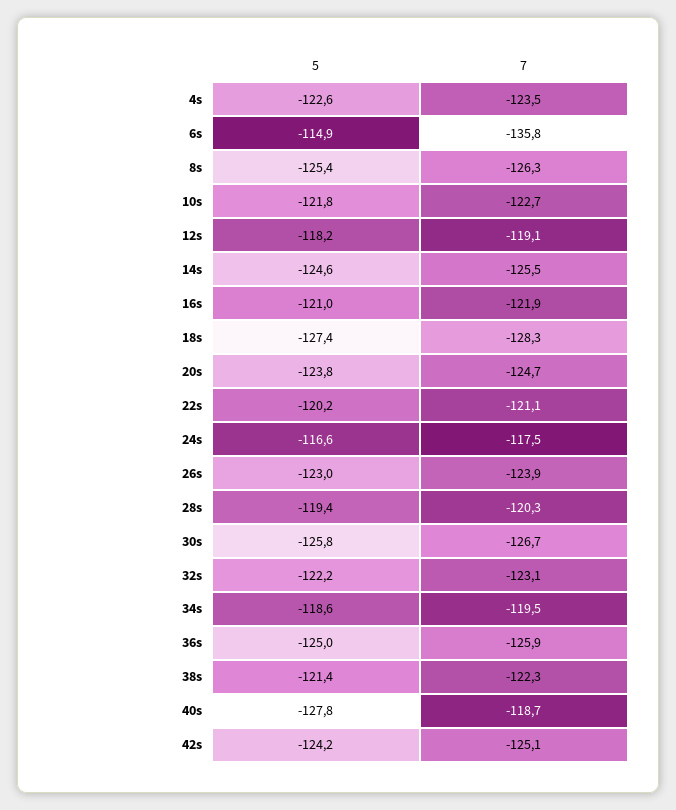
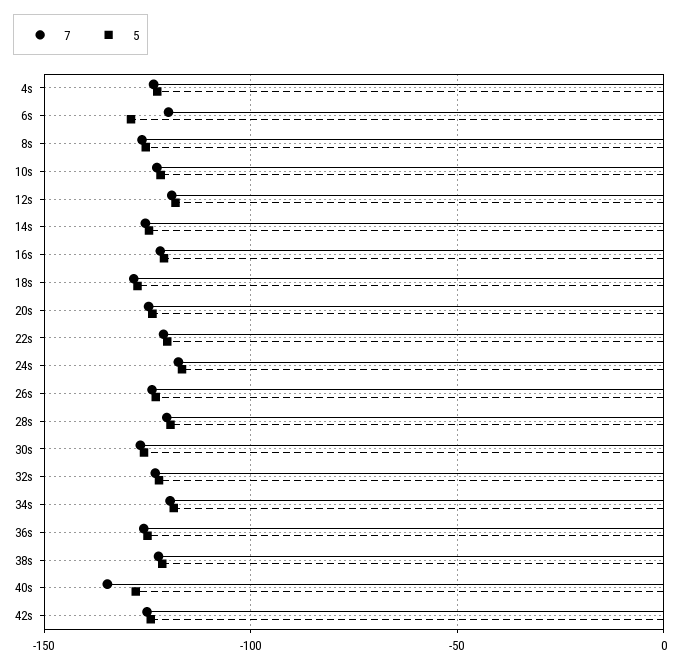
5, 6s: -114.9 -> -130
7, 6s: -135.8 -> -120
7, 40s: -118.7 -> -135

